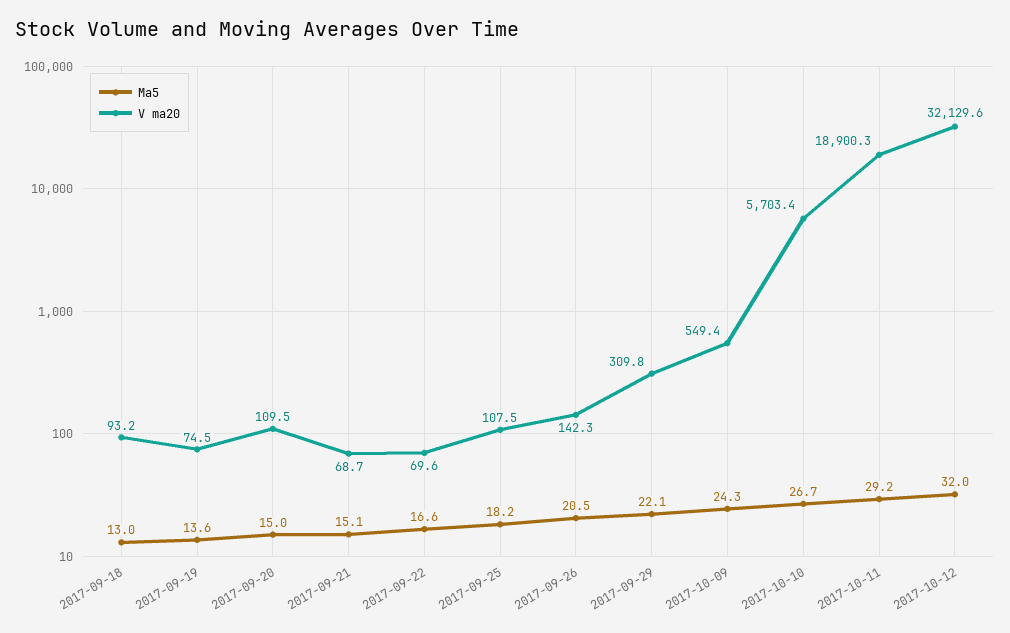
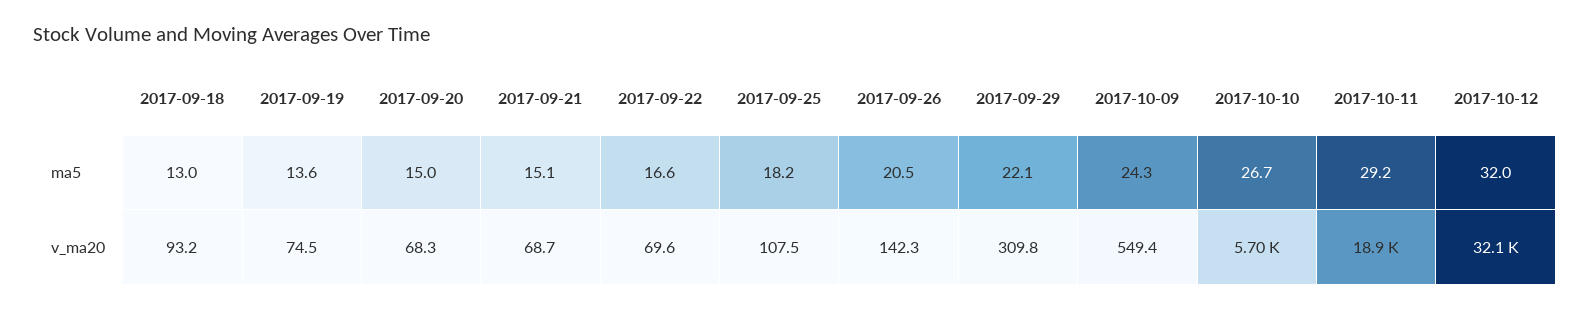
V ma20, 2017-09-20: 109.5 -> 68.3

